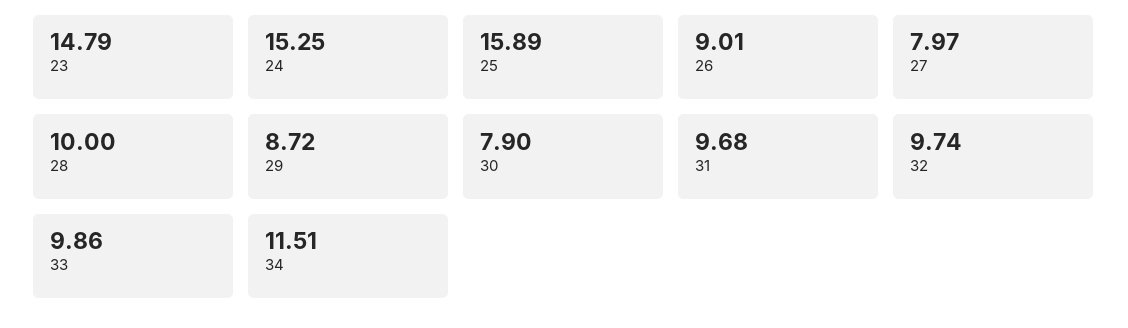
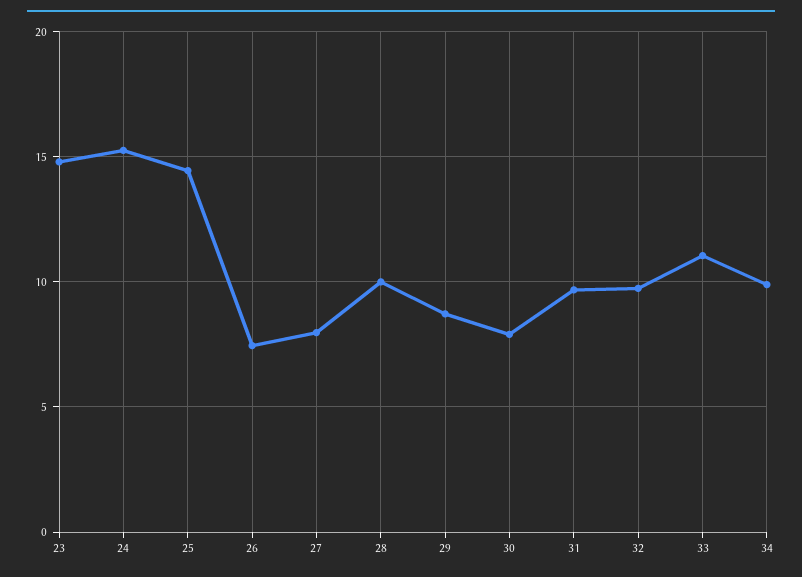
25: 15.89 -> 14.5
26: 9.01 -> 7.5
33: 9.86 -> 11
34: 11.51 -> 10

